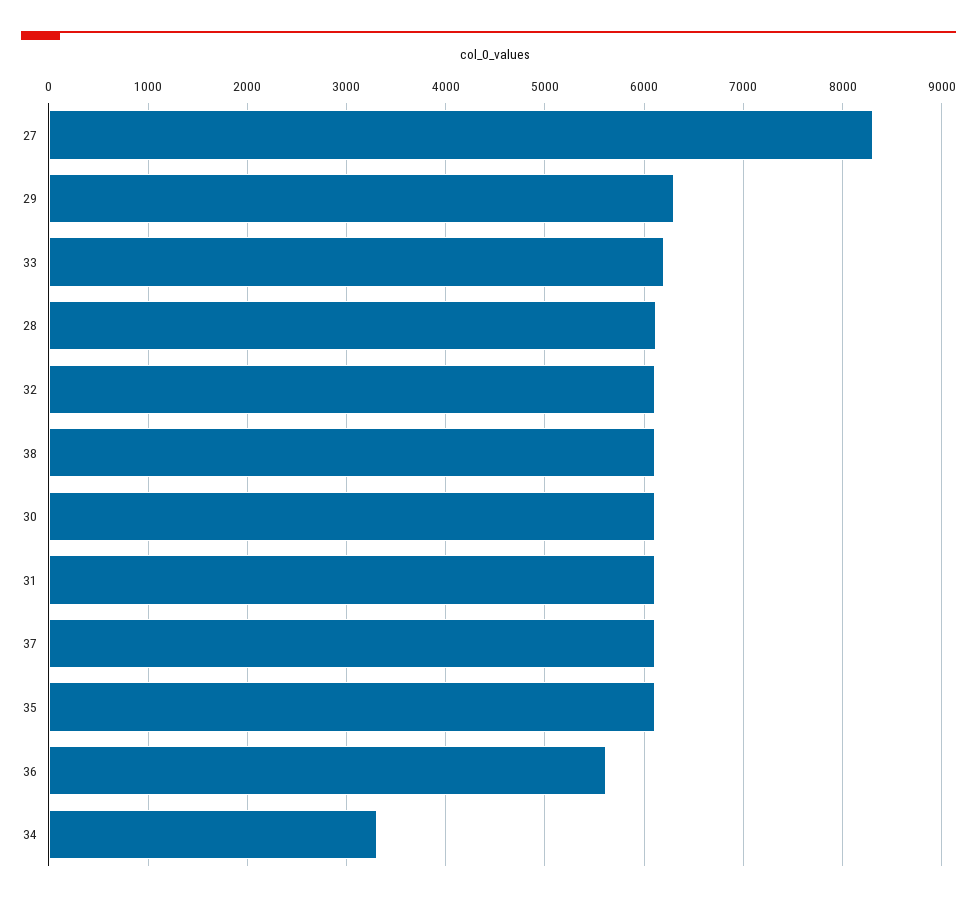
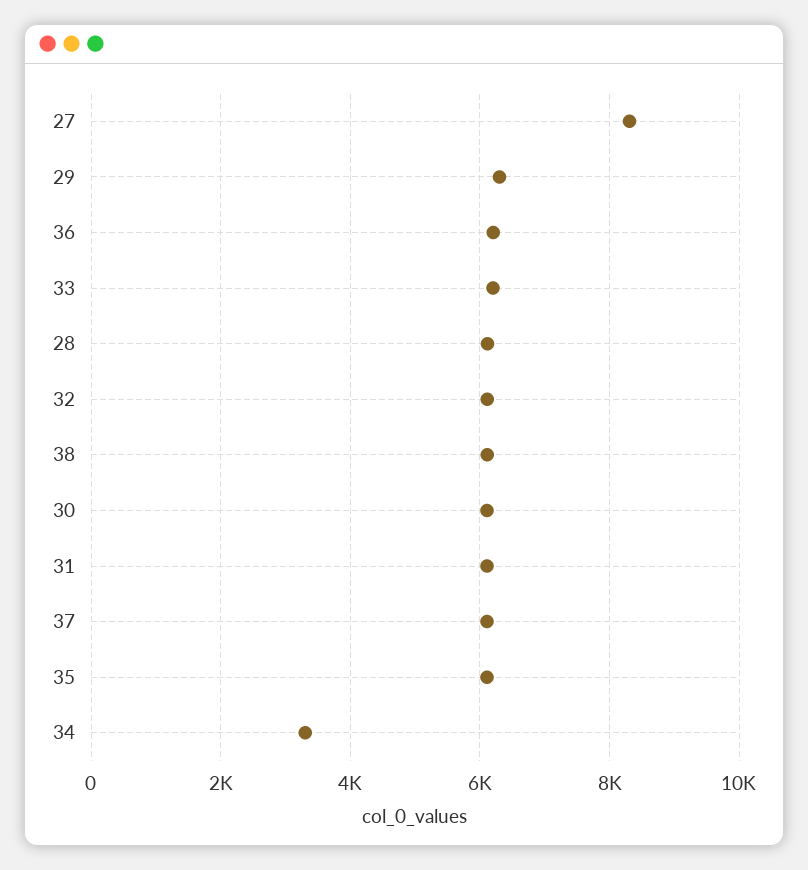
36: 5600 -> 6200

